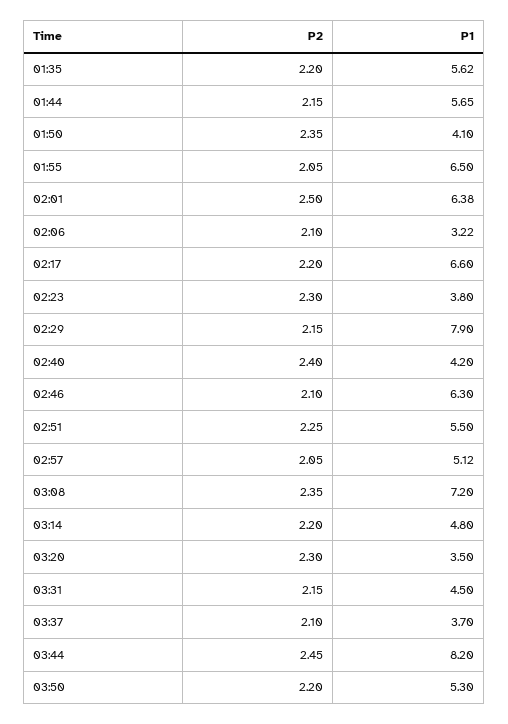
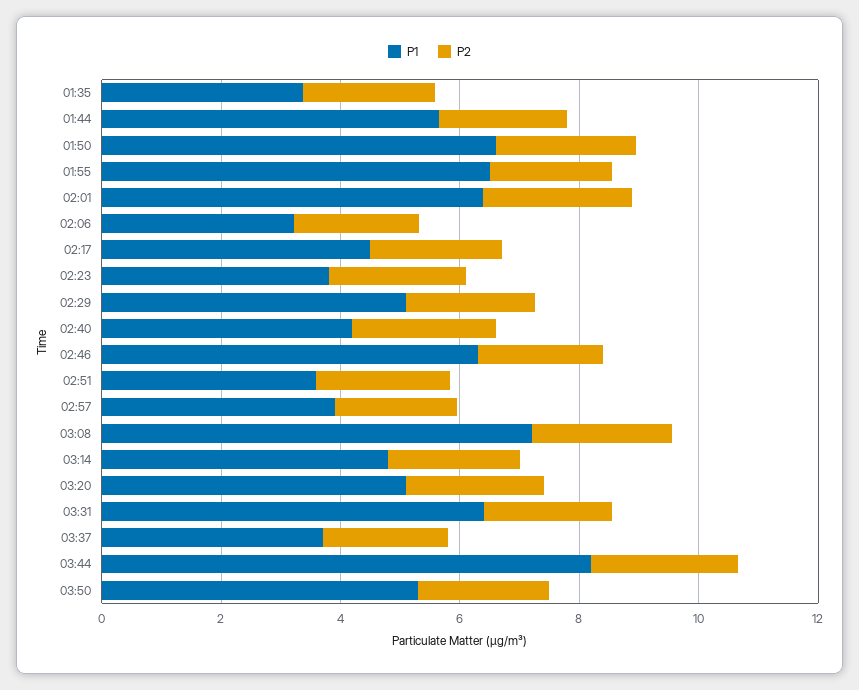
P1, 01:35: 5.62 -> 3.5
P1, 01:50: 4.1 -> 6.5
P1, 02:17: 6.6 -> 4.5
P1, 02:29: 7.9 -> 5
P1, 02:51: 5.5 -> 3.5
P1, 02:57: 5.12 -> 4
P1, 03:20: 3.5 -> 5
P1, 03:31: 4.5 -> 6.5

